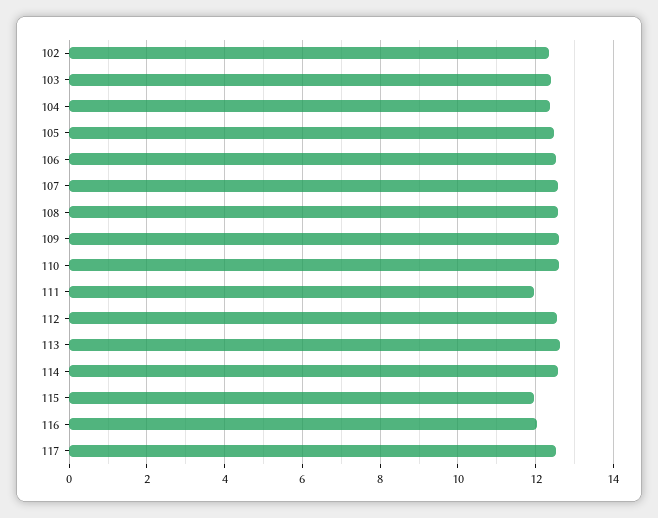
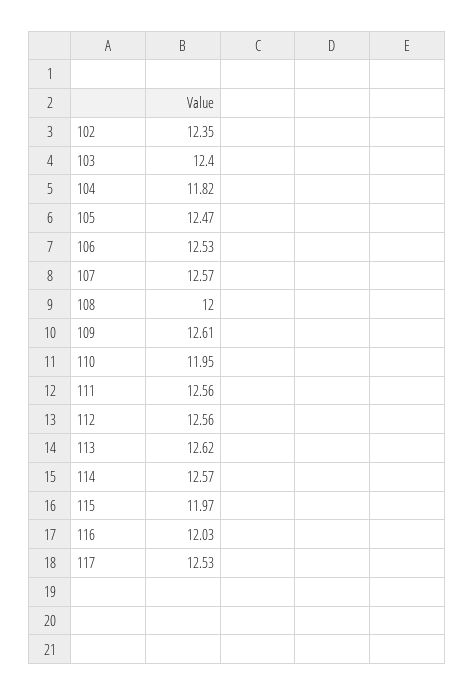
104: 12.4 -> 11.82
108: 12.6 -> 12
110: 12.6 -> 11.95
111: 12 -> 12.56

